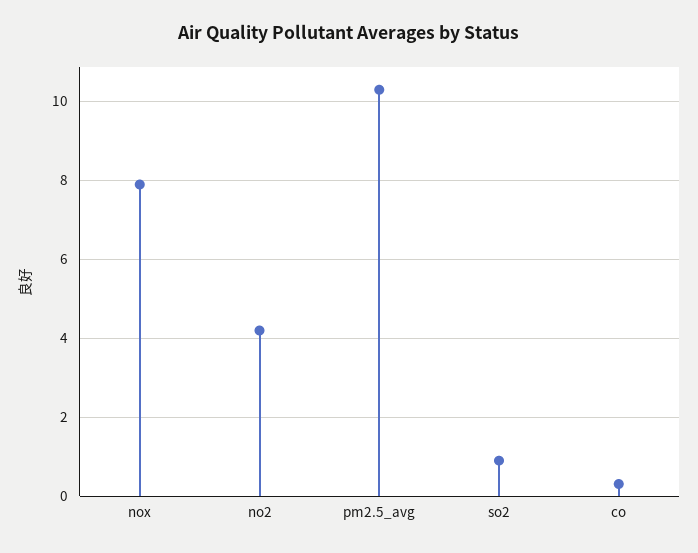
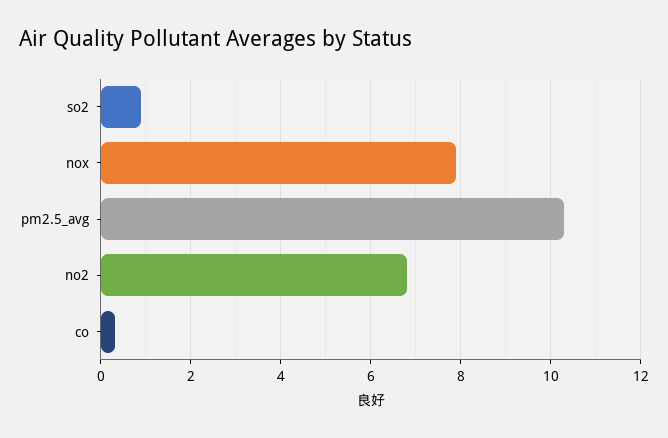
no2: 4.2 -> 6.8

